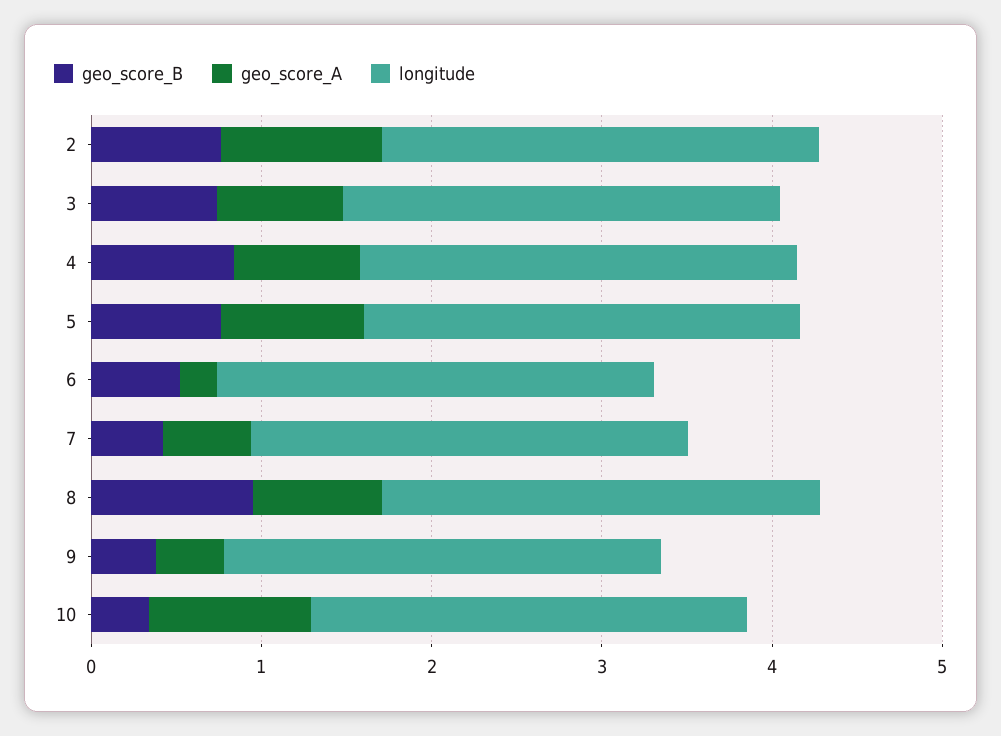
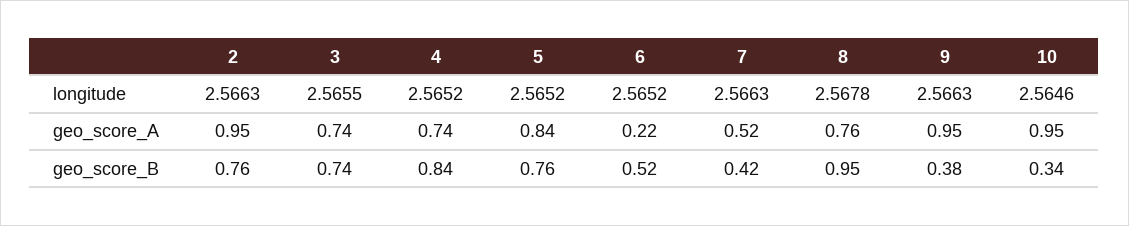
geo_score_A, 9: 0.4 -> 0.95

